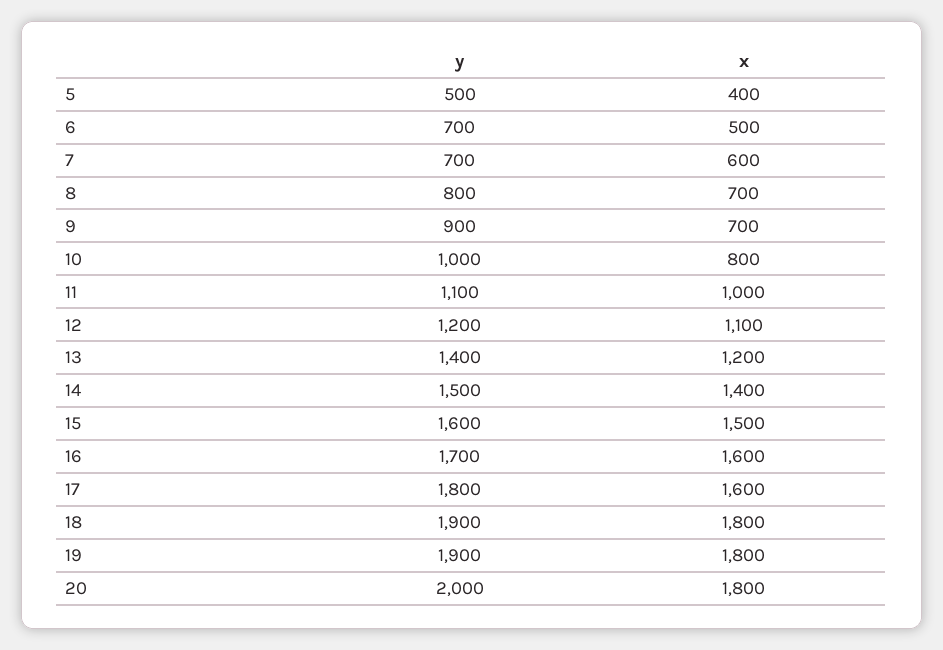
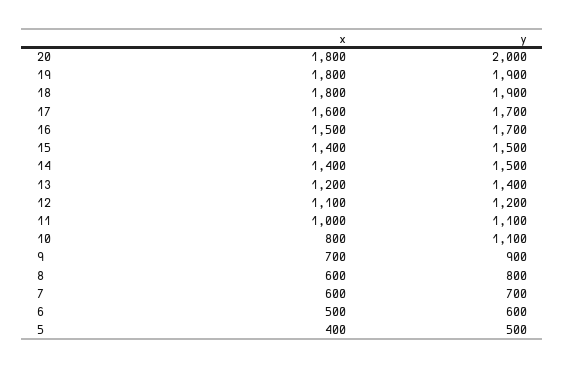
y, 6: 700 -> 600
x, 8: 700 -> 600
y, 10: 1000 -> 1100
y, 15: 1600 -> 1500
x, 15: 1500 -> 1400
x, 16: 1600 -> 1500
y, 17: 1800 -> 1700

